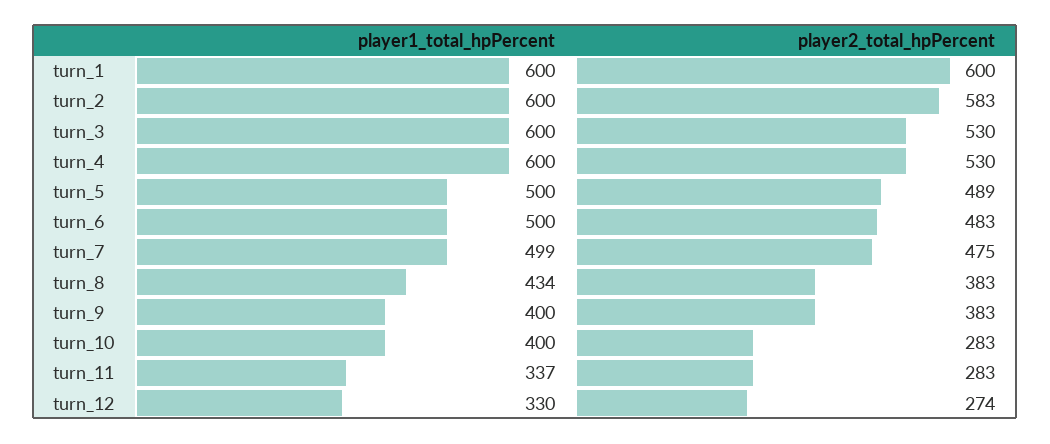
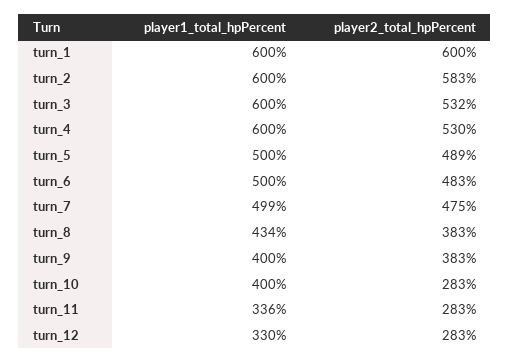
player2_total_hpPercent, turn_3: 530 -> 532
player1_total_hpPercent, turn_11: 337 -> 336
player2_total_hpPercent, turn_12: 274 -> 283

